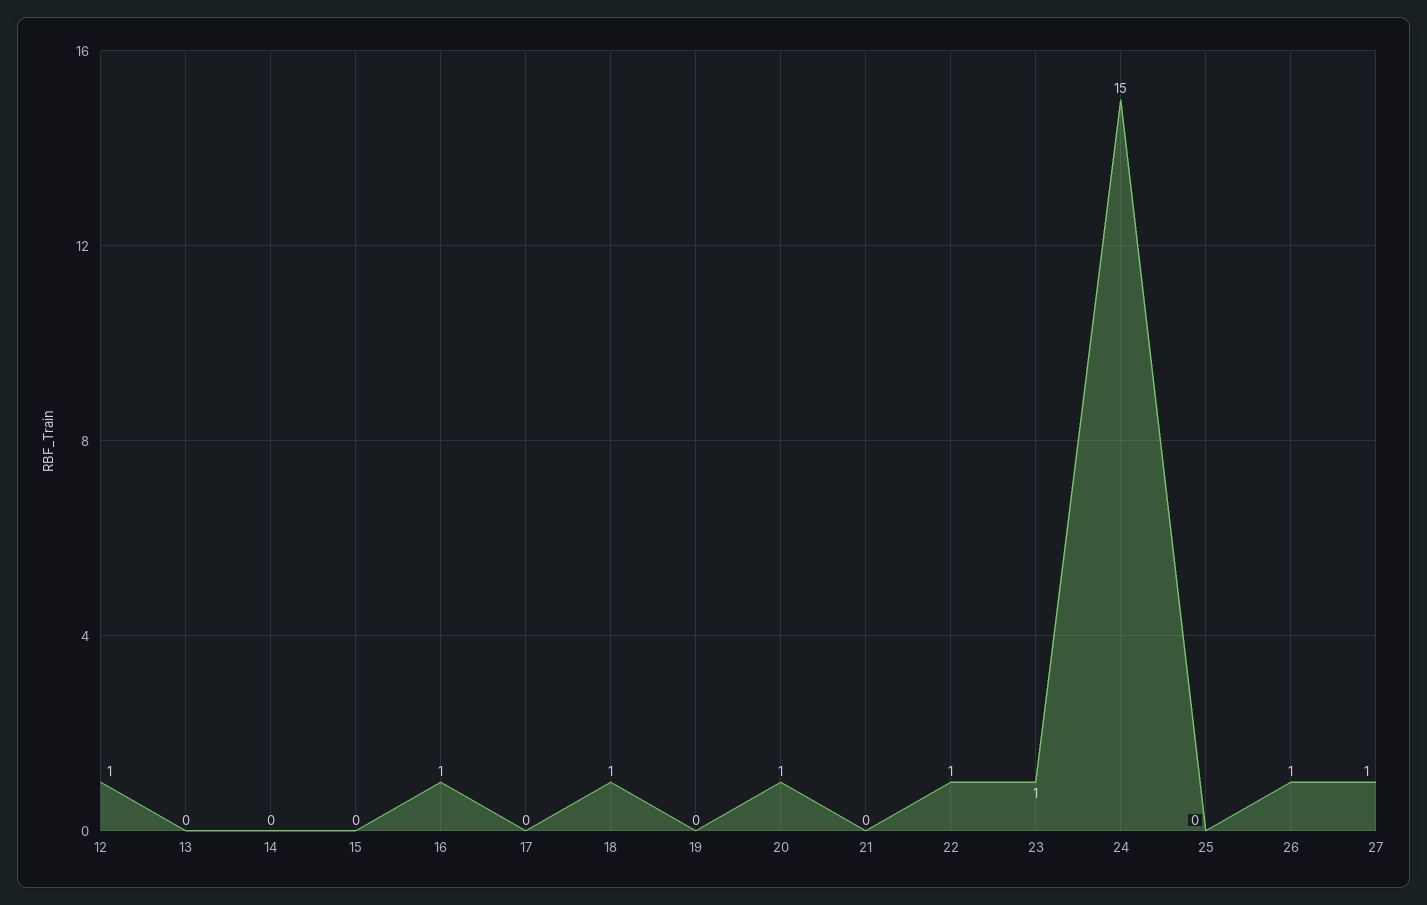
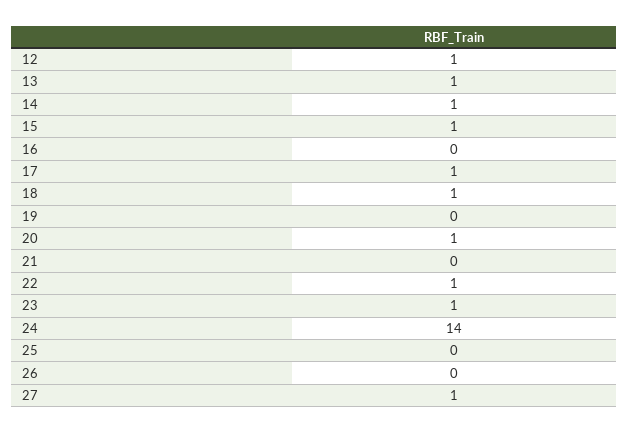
13: 0 -> 1
14: 0 -> 1
15: 0 -> 1
16: 1 -> 0
17: 0 -> 1
24: 15 -> 14
26: 1 -> 0

